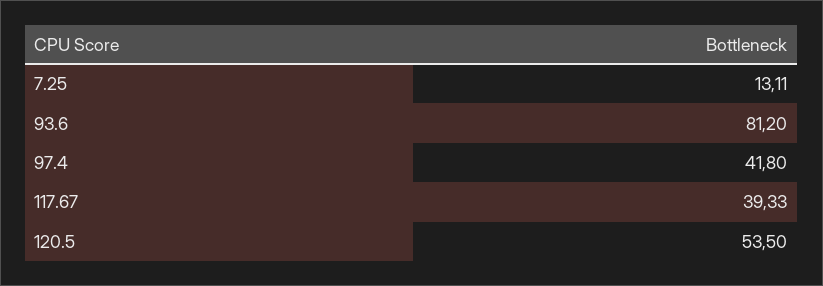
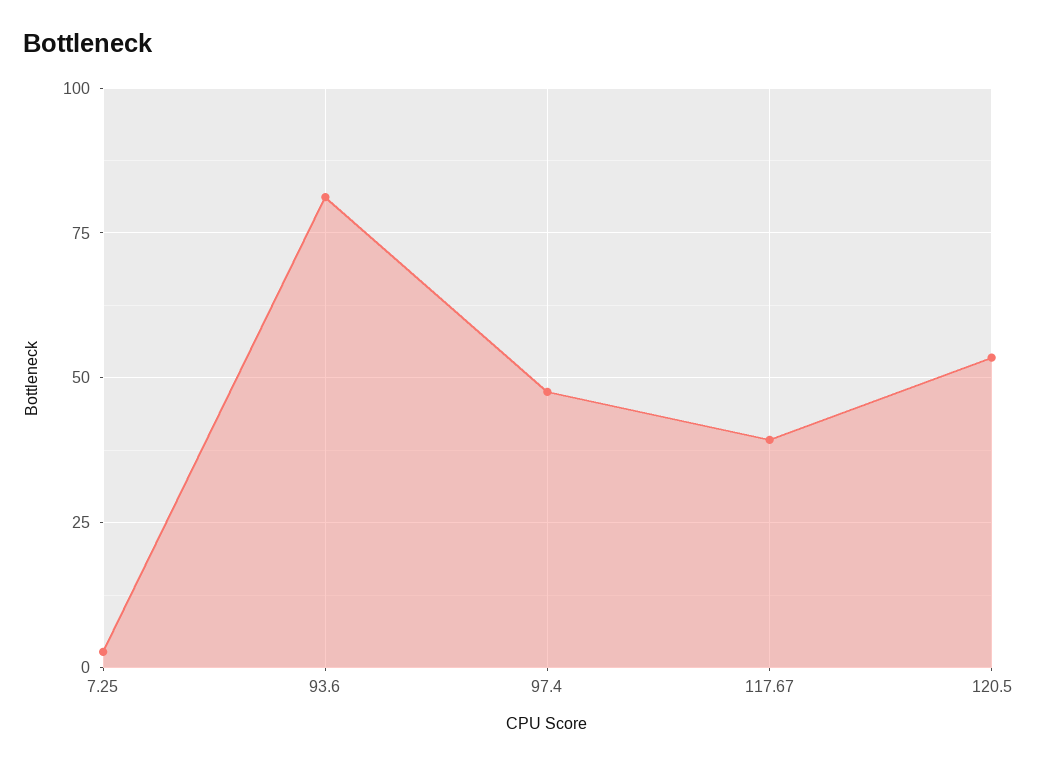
7.25: 13.11 -> 2.5
97.4: 41.8 -> 47.5

